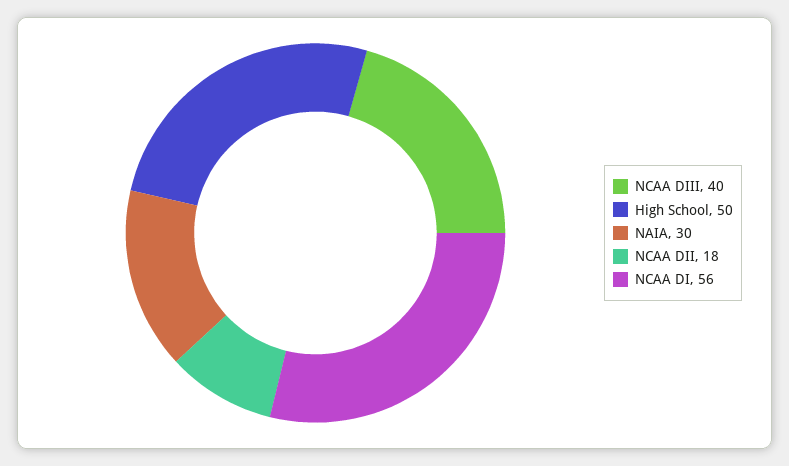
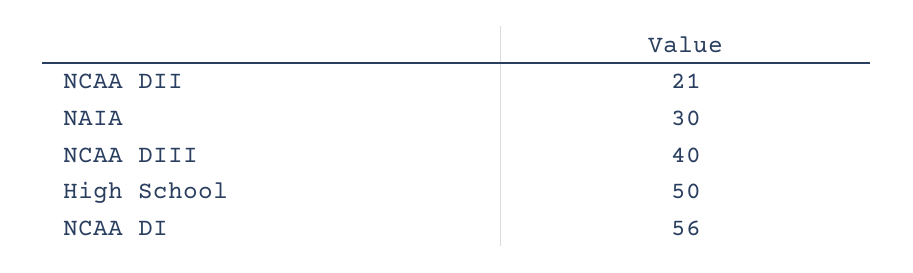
NCAA DII: 18 -> 21

